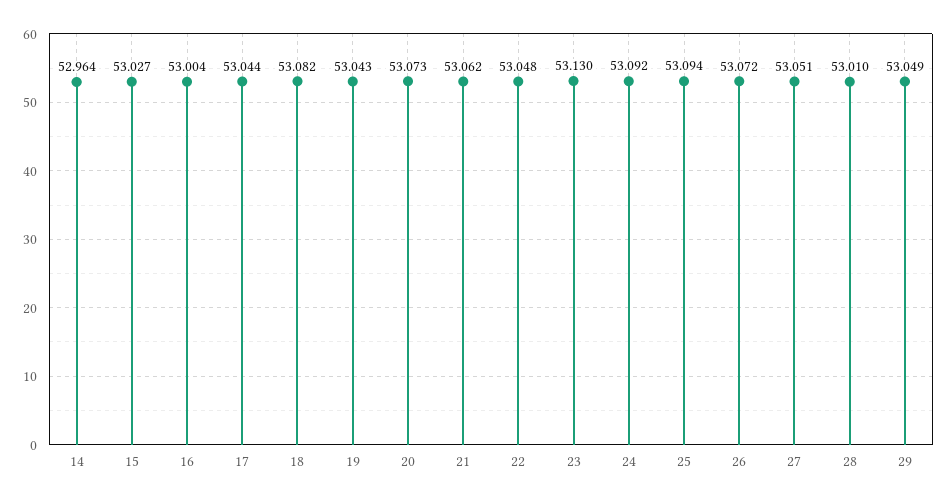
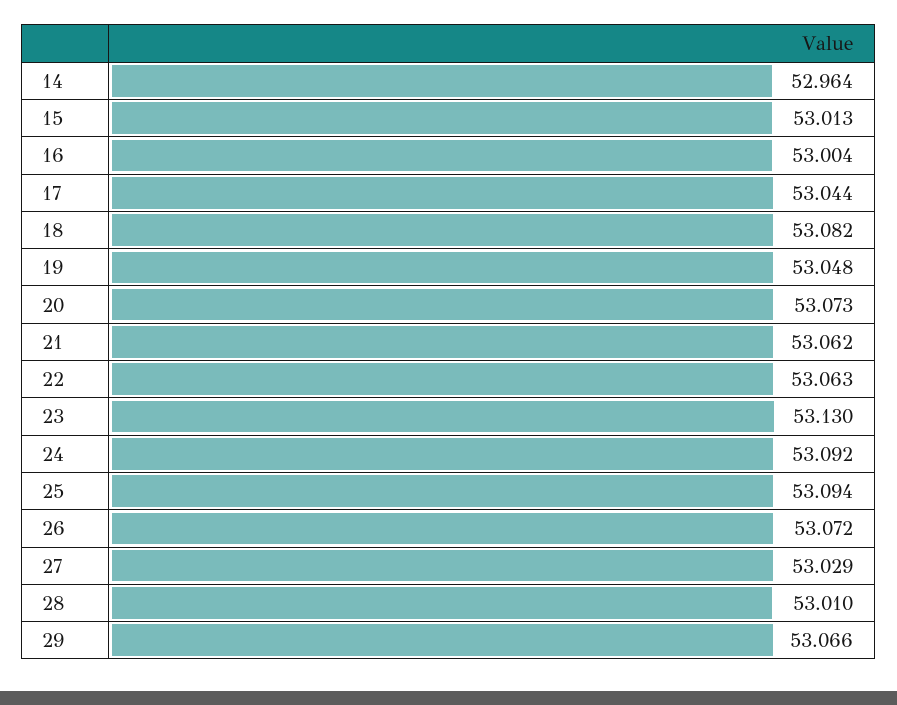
15: 53.027 -> 53.013
19: 53.043 -> 53.048
22: 53.048 -> 53.063
27: 53.051 -> 53.029
29: 53.049 -> 53.066

